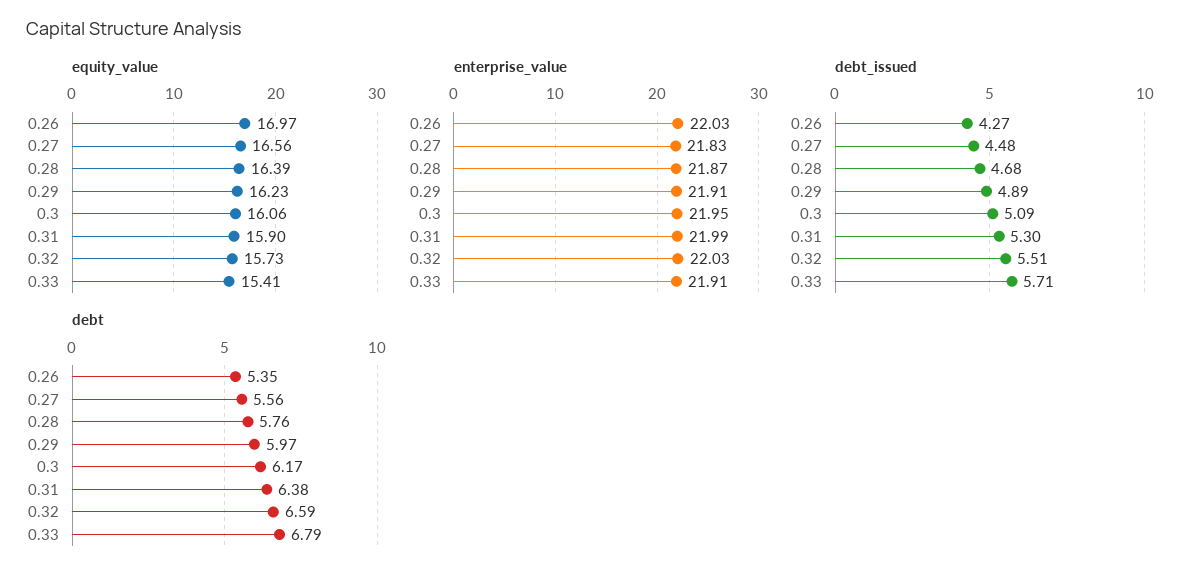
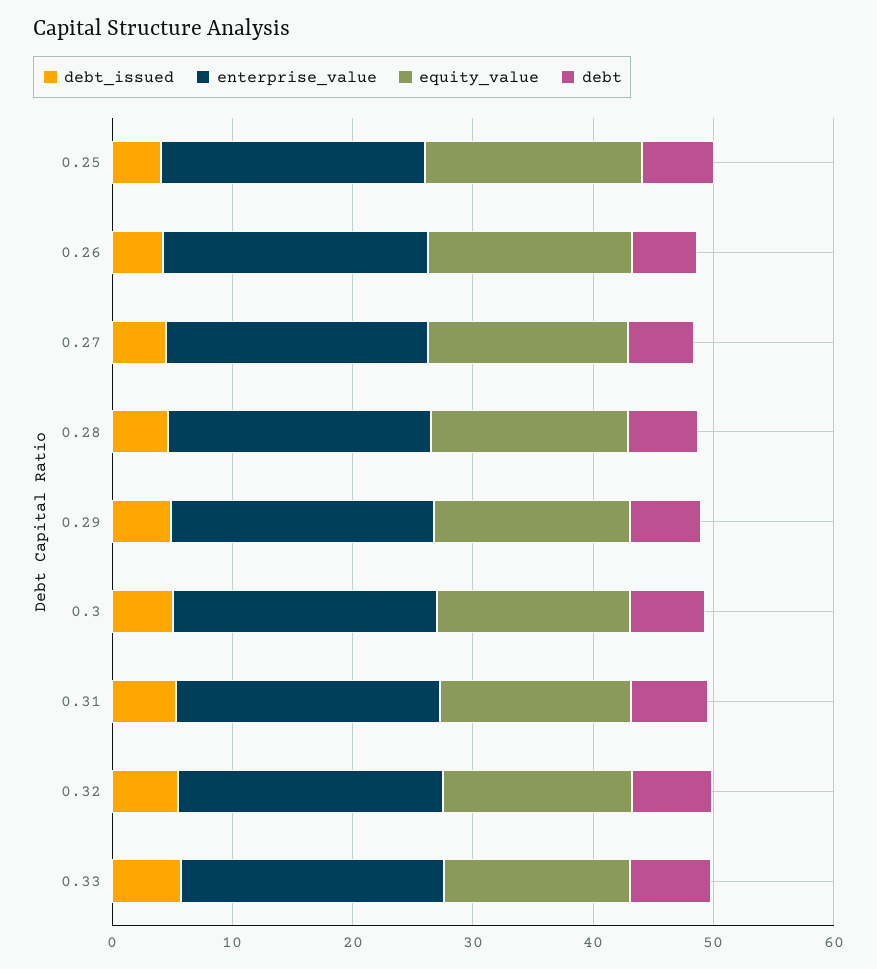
debt_issued, 0.25: none -> 4
enterprise_value, 0.25: none -> 22
equity_value, 0.25: none -> 18
debt, 0.25: none -> 6

